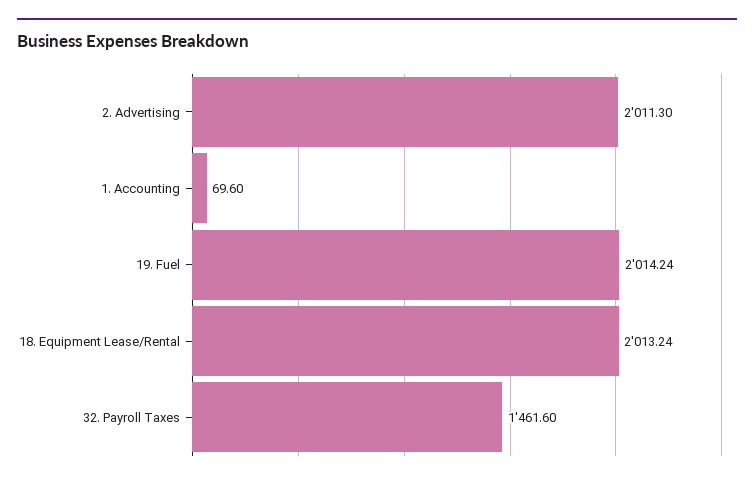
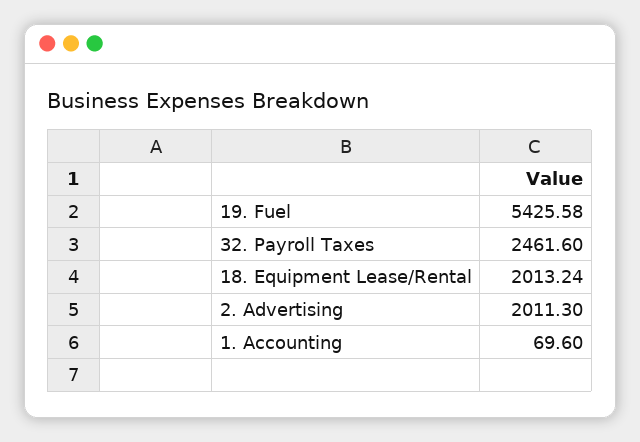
19. Fuel: 2014.24 -> 5425.58
32. Payroll Taxes: 1461.6 -> 2461.6

